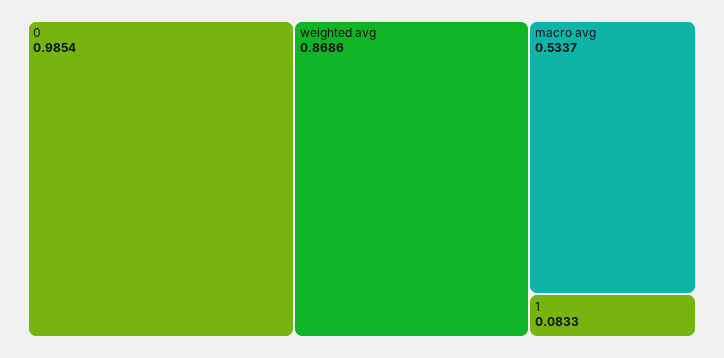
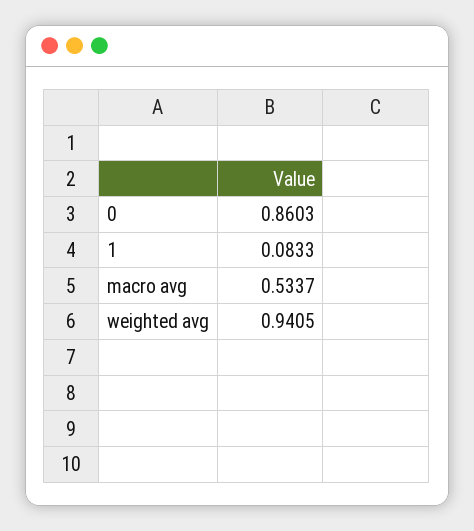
0: 0.9854 -> 0.8603
weighted avg: 0.8686 -> 0.9405

